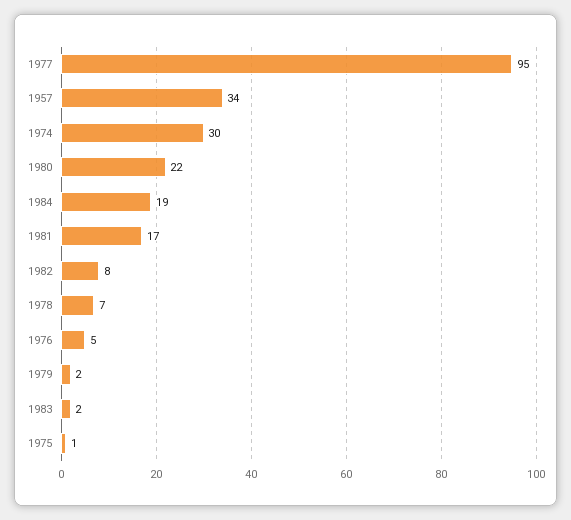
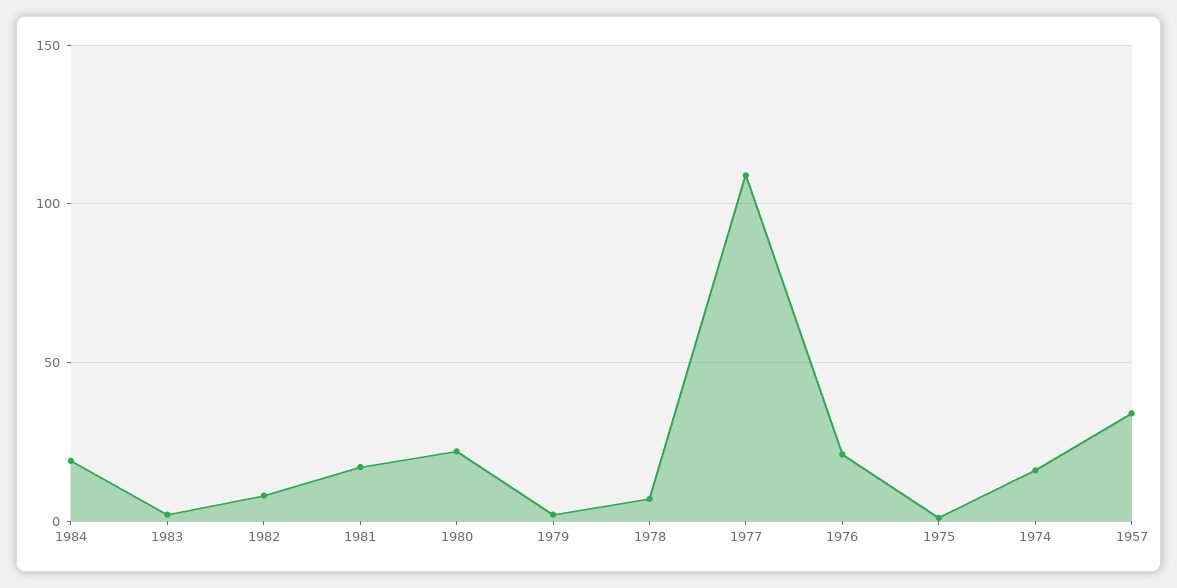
1977: 95 -> 110
1974: 30 -> 15
1976: 5 -> 20

